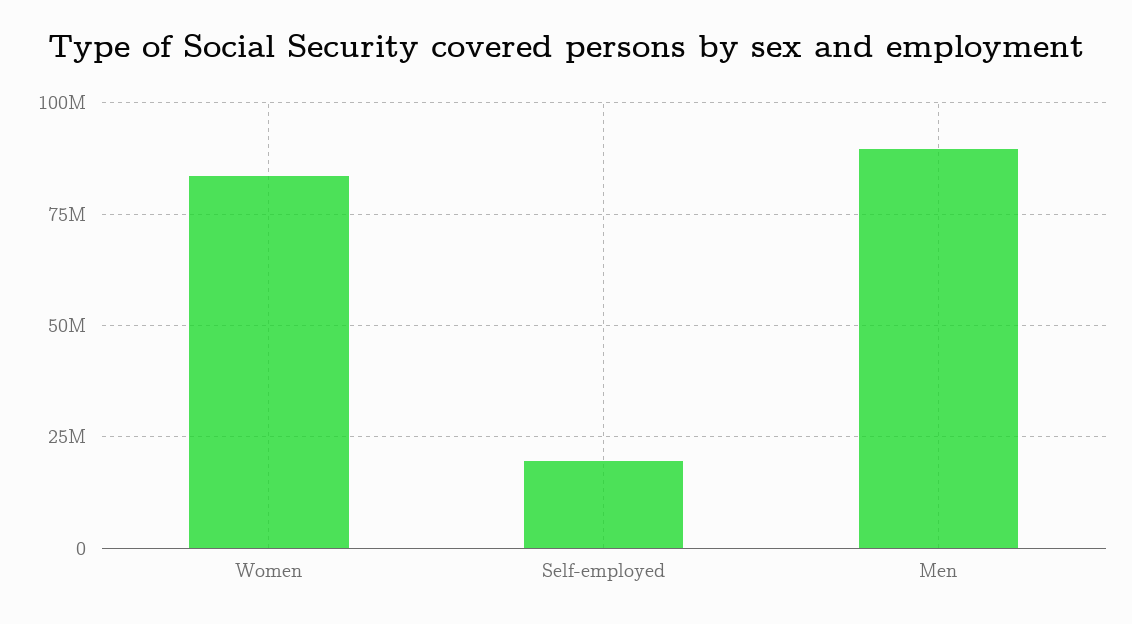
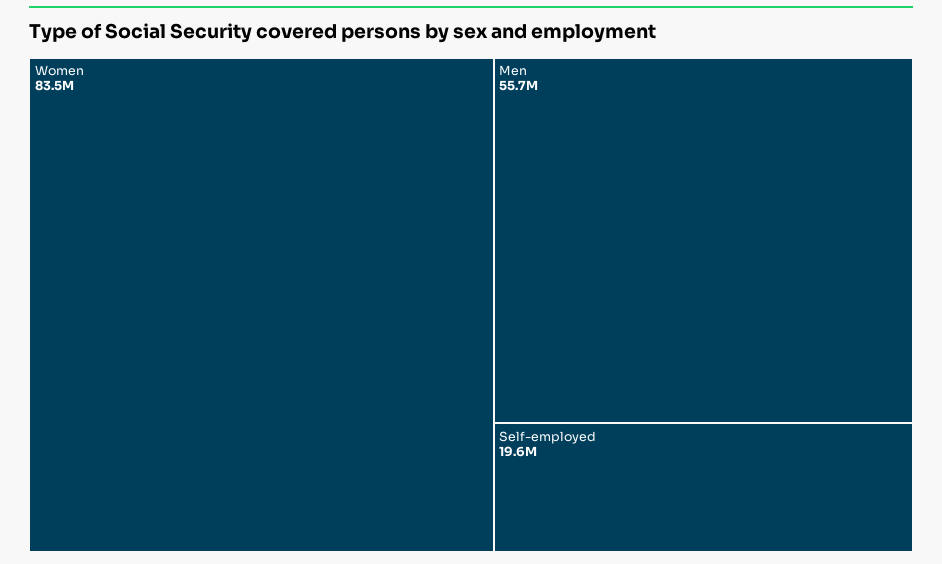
Men: 90000000 -> 55700000

